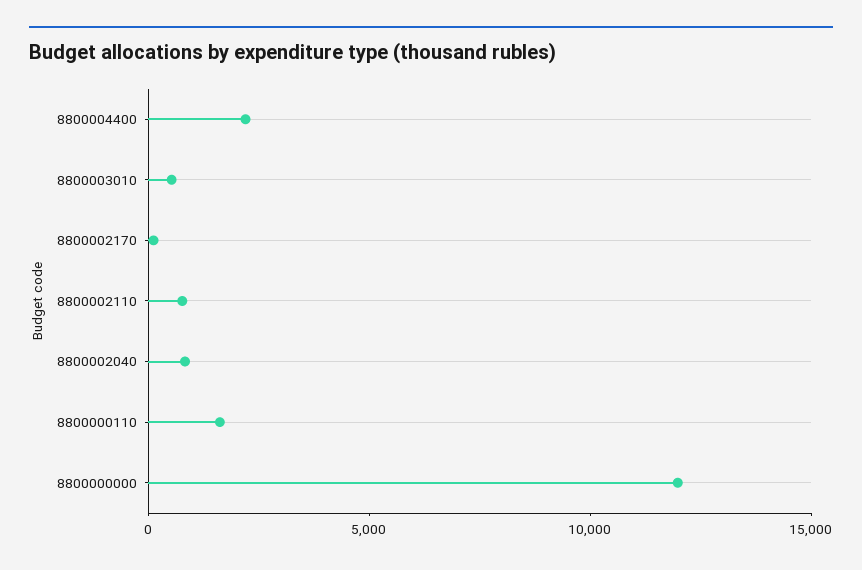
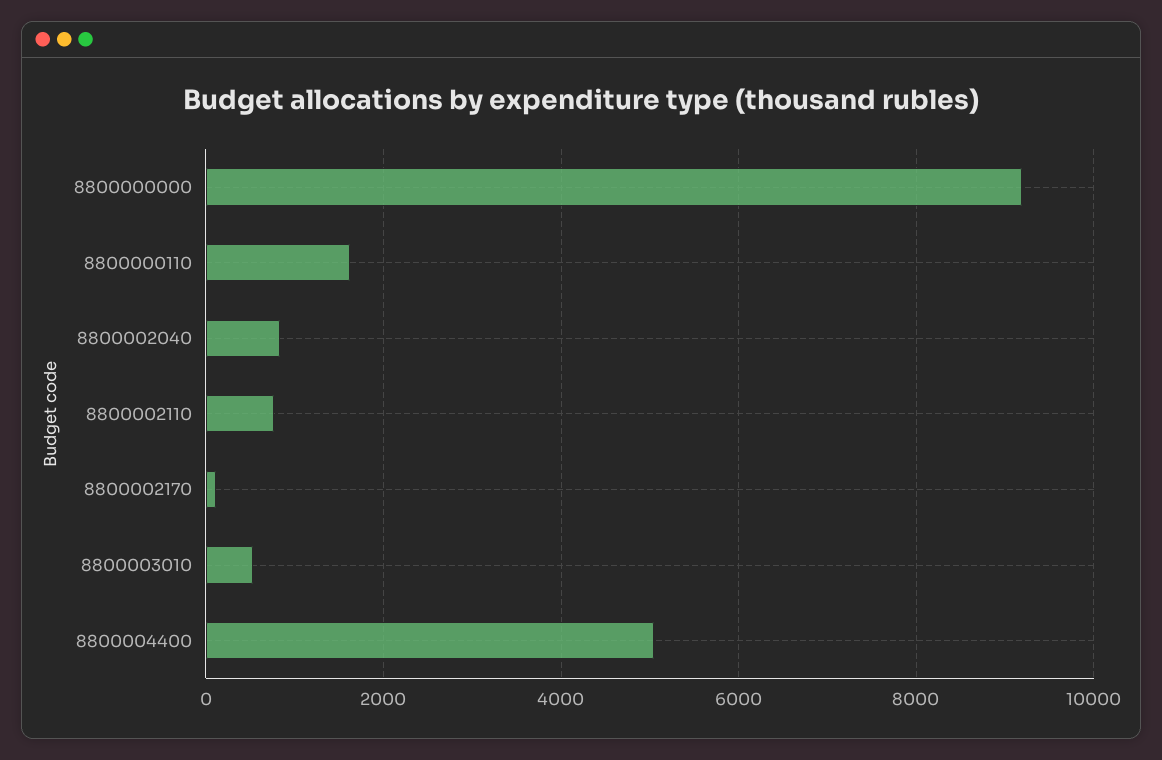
8800004400: 2000 -> 5000
8800000000: 12000 -> 9200

